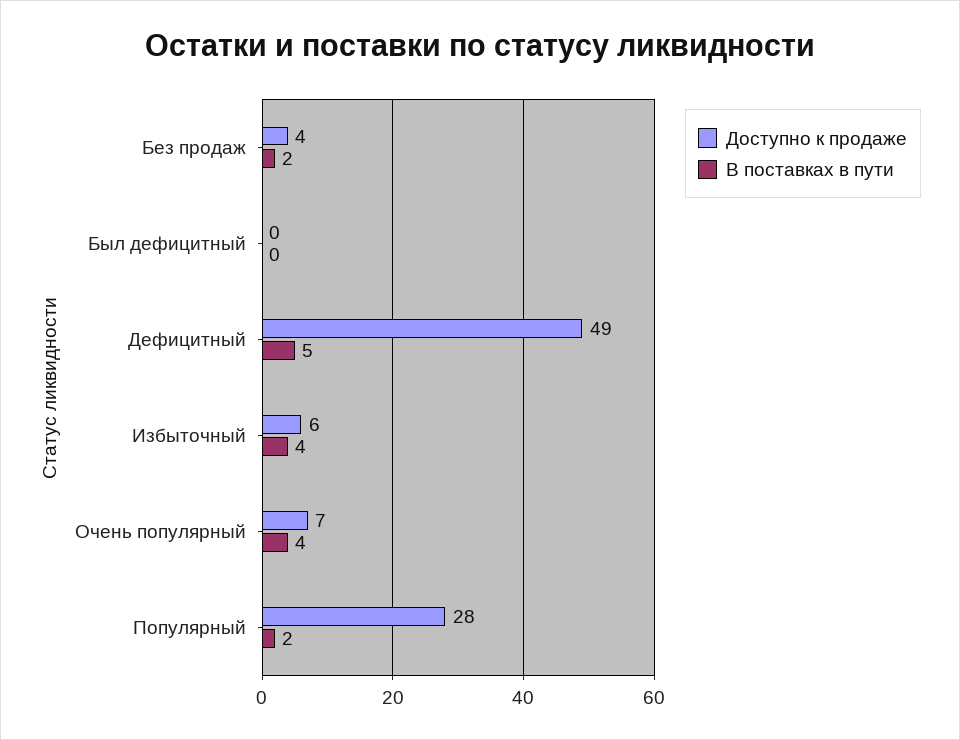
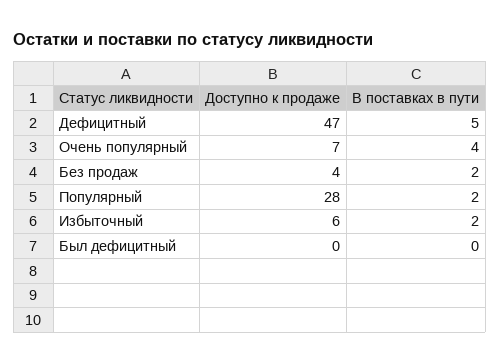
Доступно к продаже, Дефицитный: 49 -> 47
В поставках в пути, Избыточный: 4 -> 2

